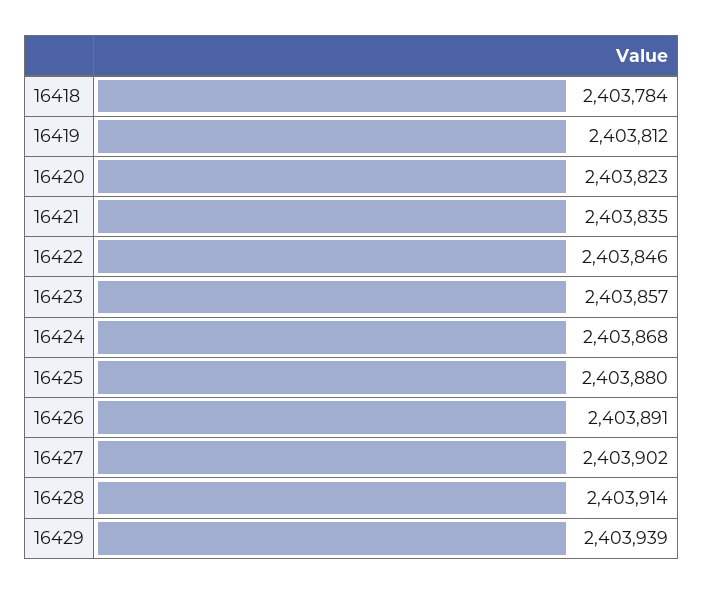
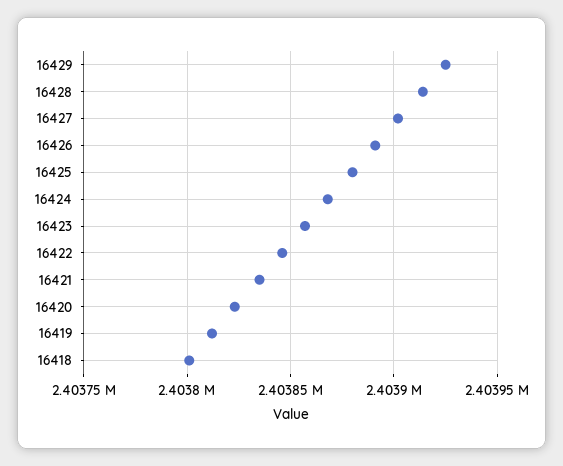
16418: 2403784 -> 2403800
16429: 2403939 -> 2403925

